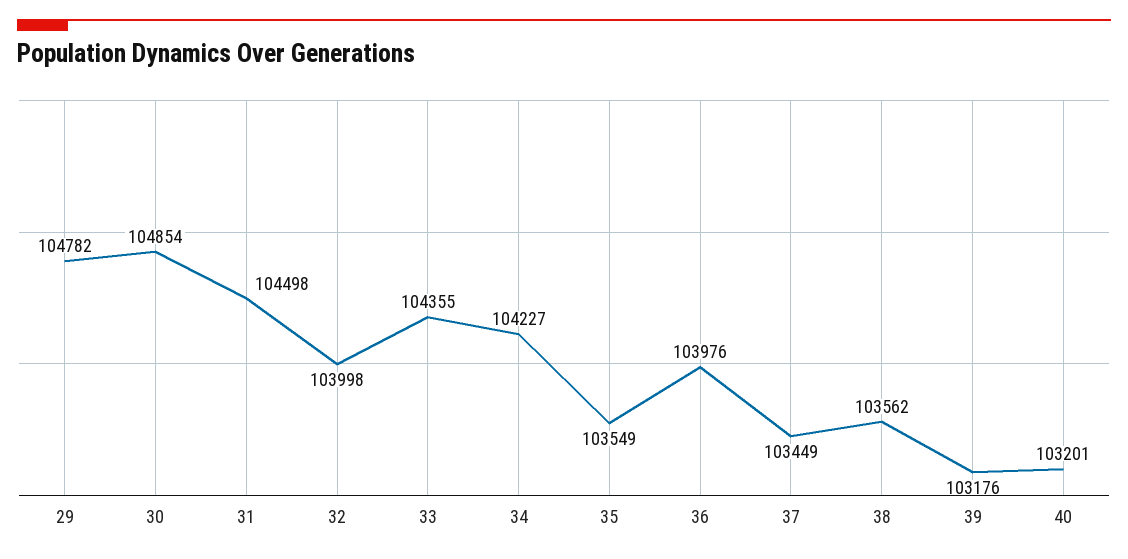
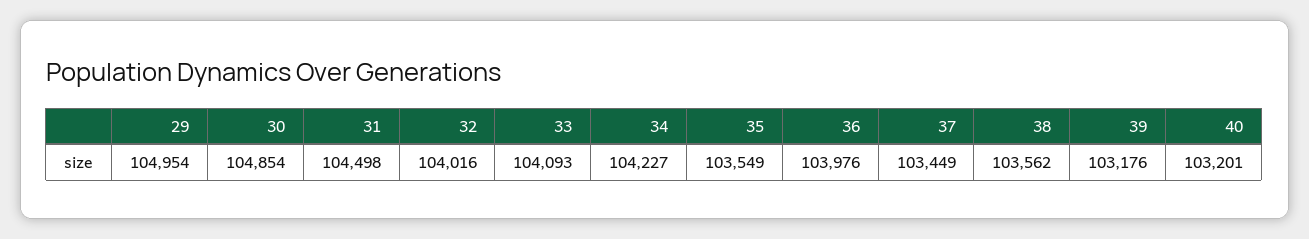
29: 104782 -> 104954
32: 103998 -> 104016
33: 104355 -> 104093

